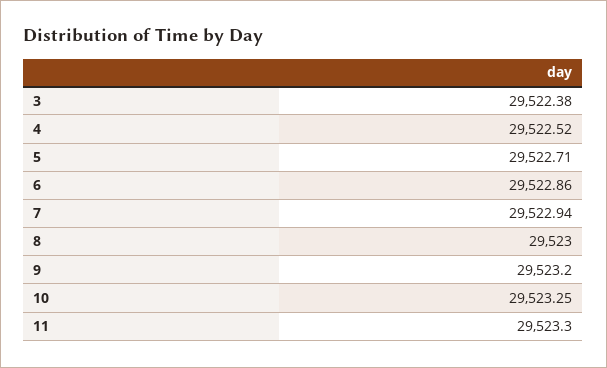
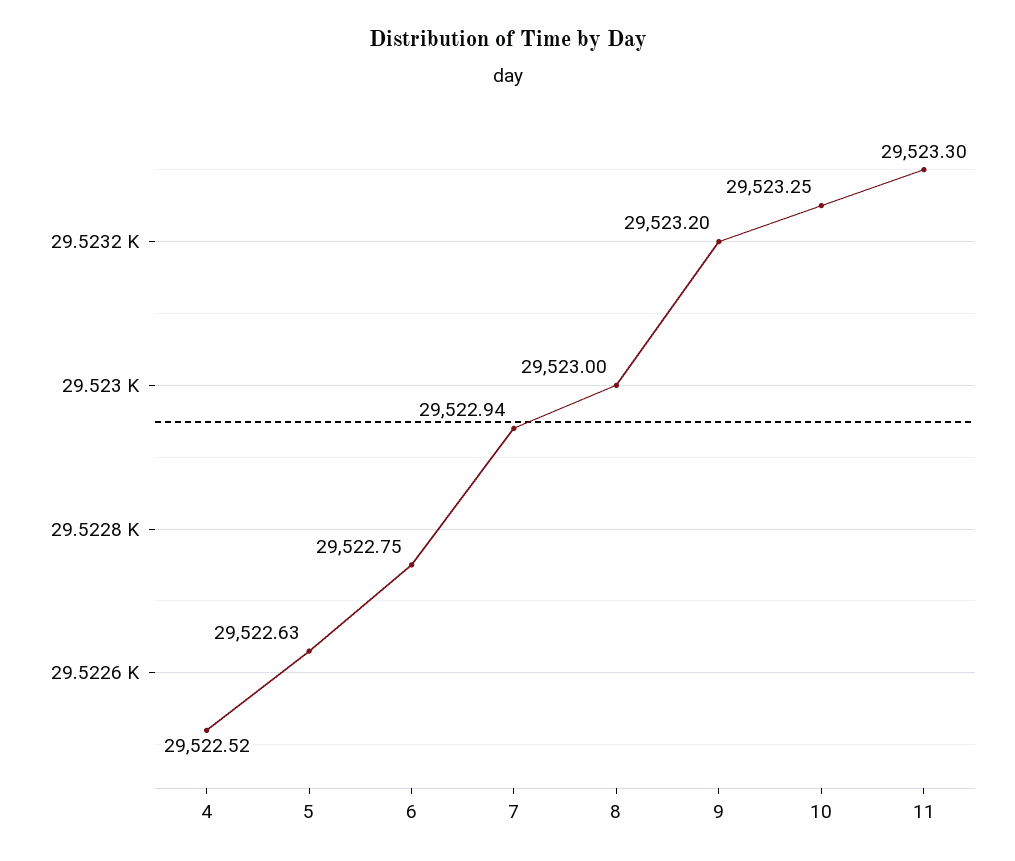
3: 29522.38 -> none
5: 29522.71 -> 29522.63
6: 29522.86 -> 29522.75

